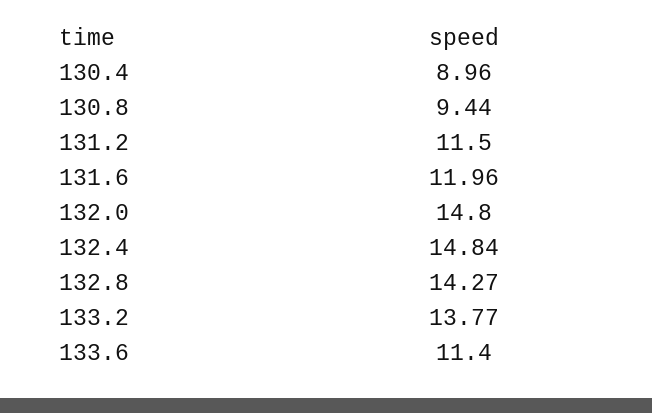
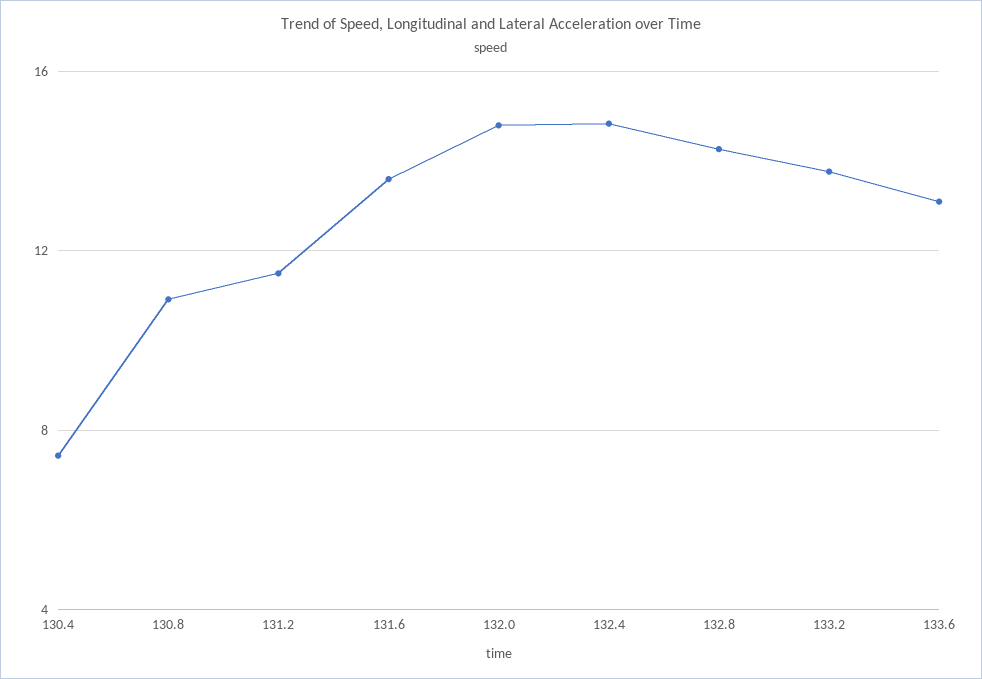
130.4: 8.96 -> 7.5
130.8: 9.44 -> 11
131.6: 11.96 -> 13.5
133.6: 11.4 -> 13

